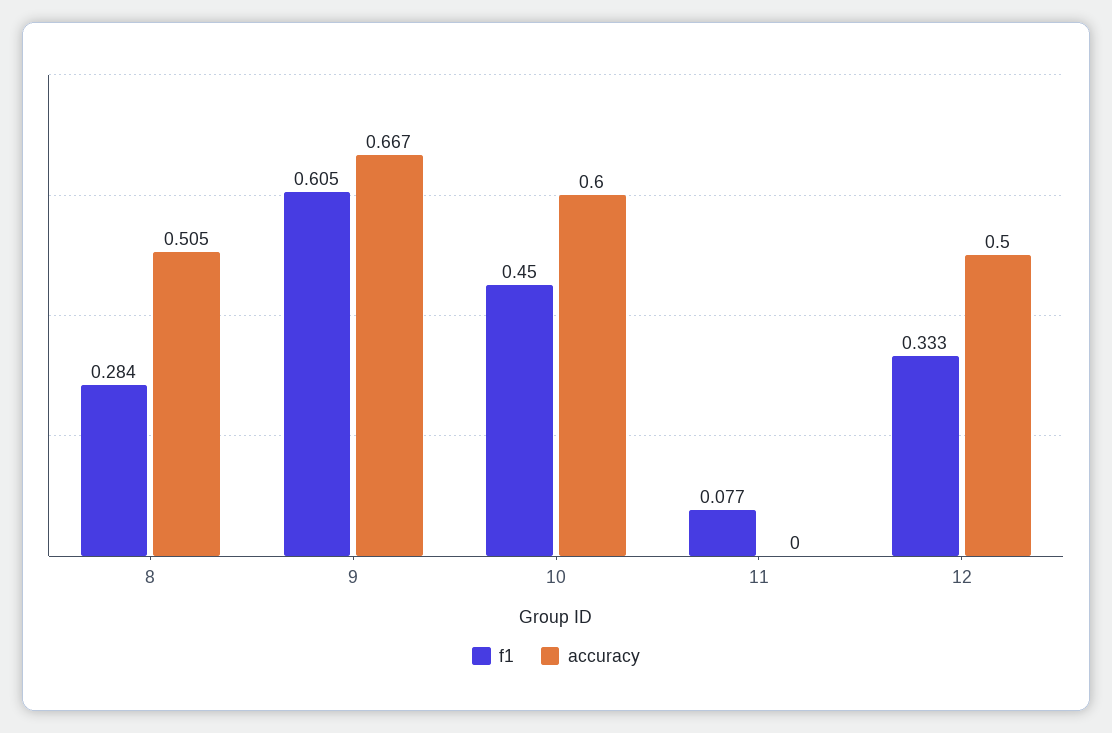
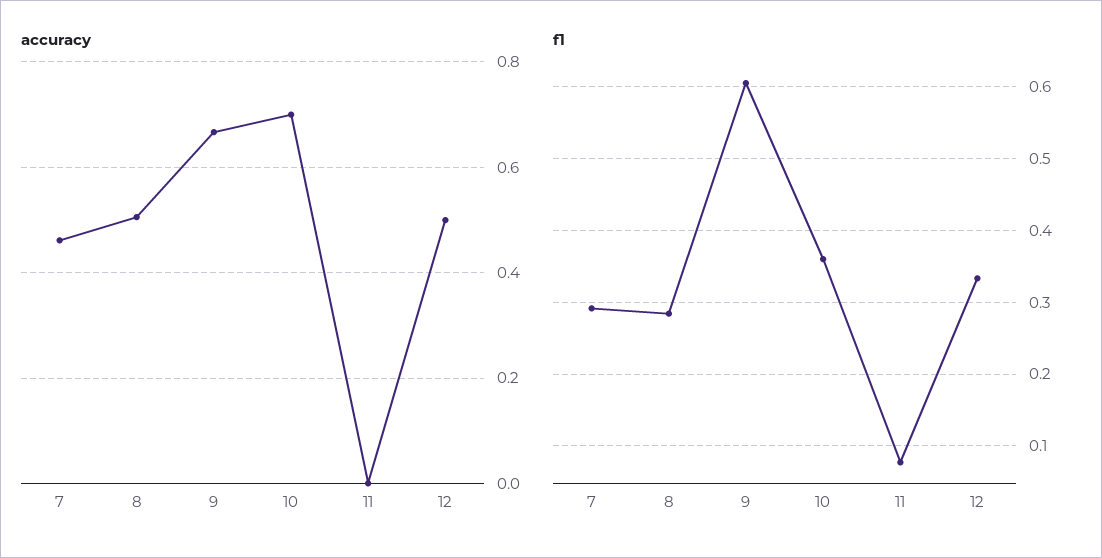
f1, 10: 0.45 -> 0.36
accuracy, 10: 0.6 -> 0.7
accuracy, 7: none -> 0.46
f1, 7: none -> 0.29

